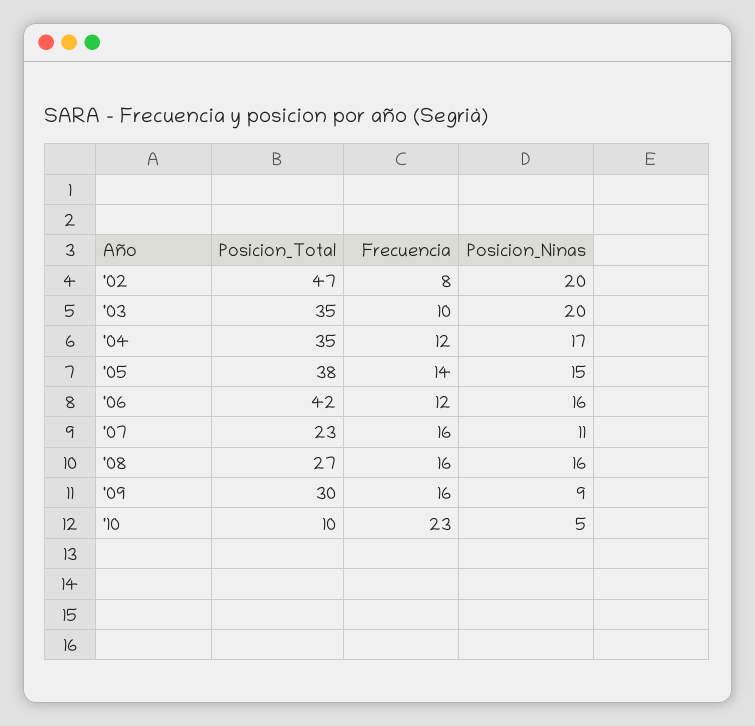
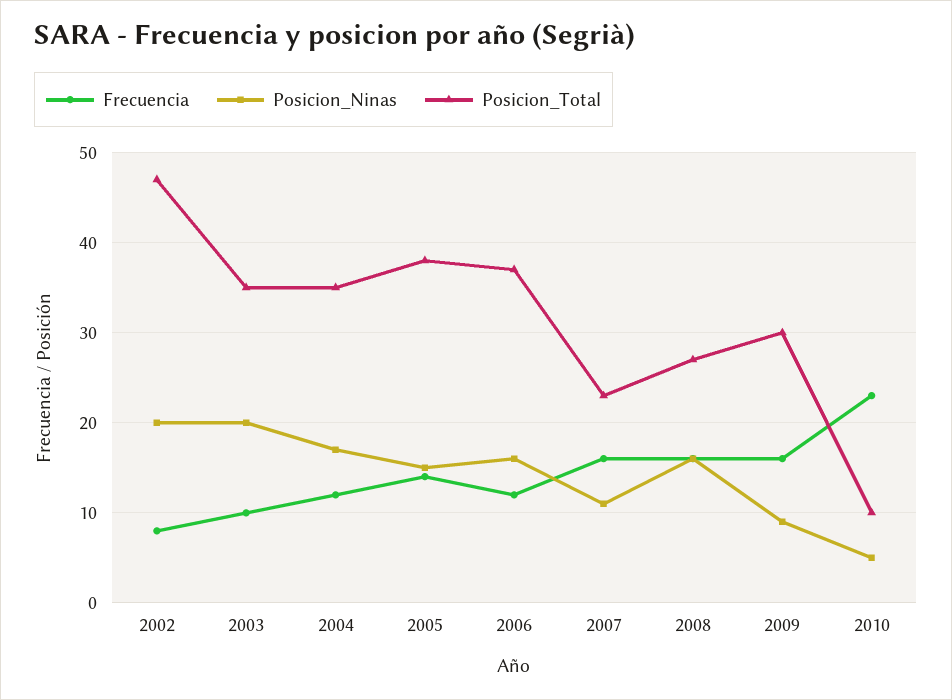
Posicion_Total, '06: 42 -> 37

